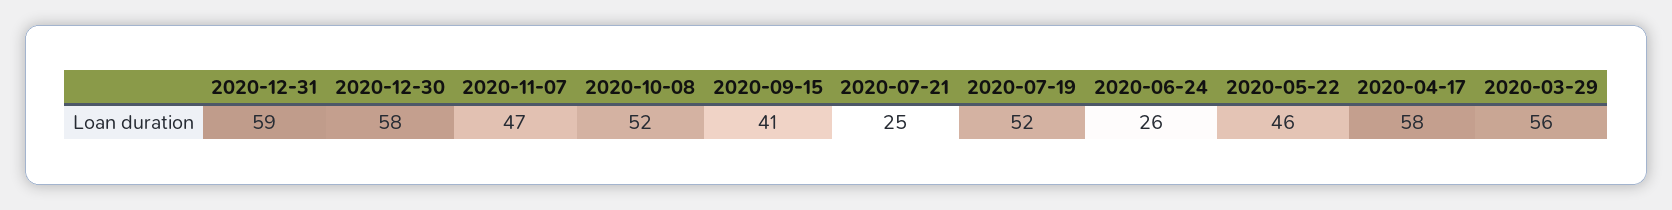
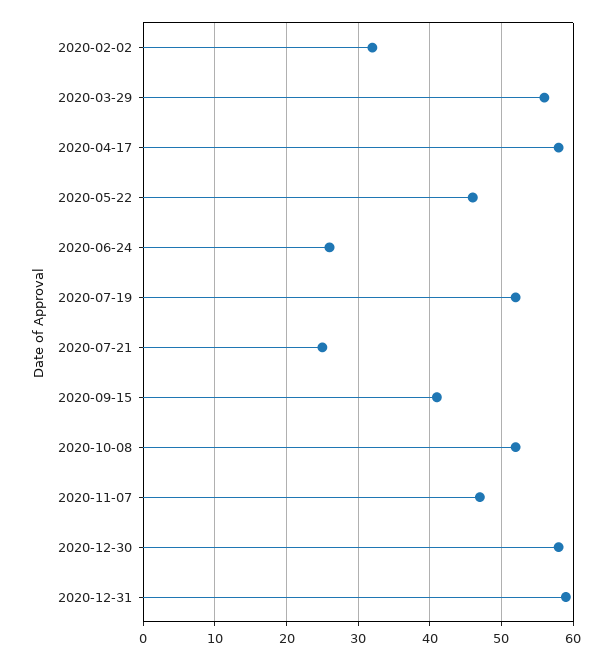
2020-02-02: none -> 32

